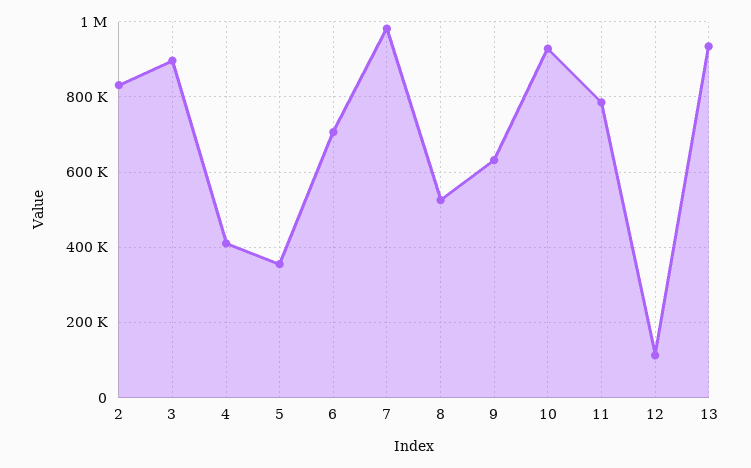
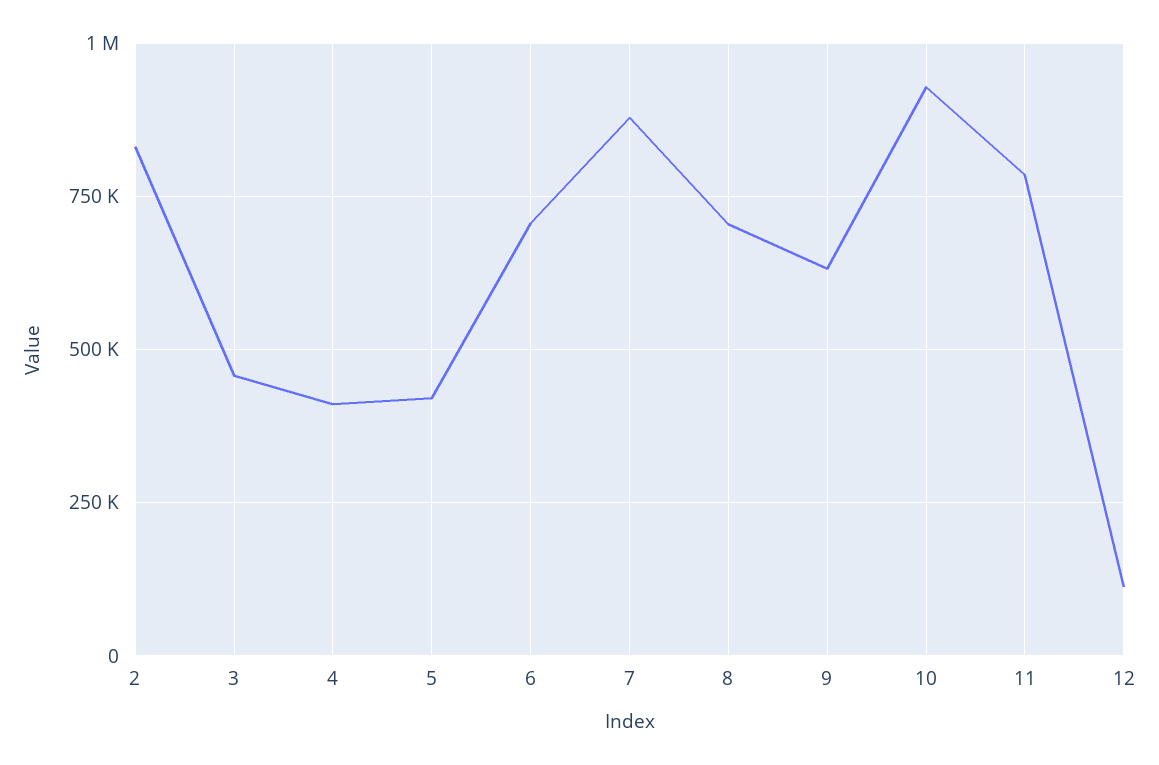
3: 900000 -> 450000
5: 360000 -> 425000
7: 980000 -> 875000
8: 520000 -> 700000
13: 940000 -> none

